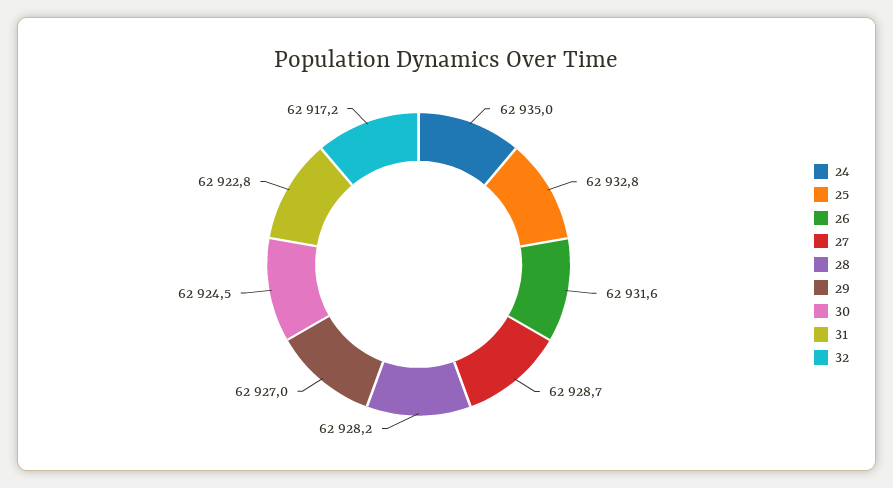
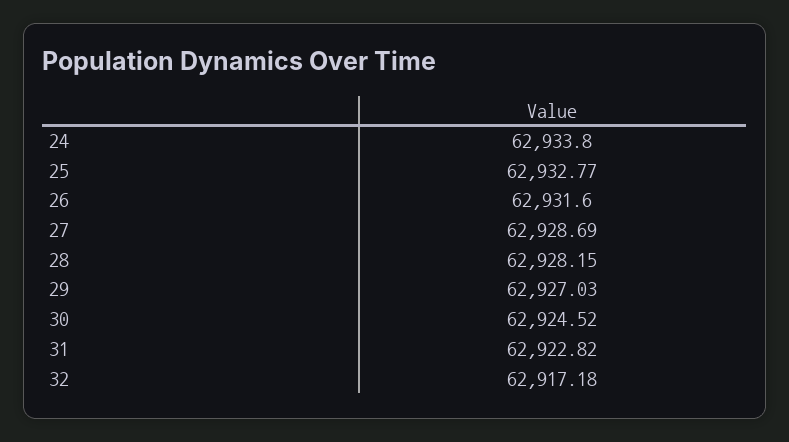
24: 62935 -> 62933.8

